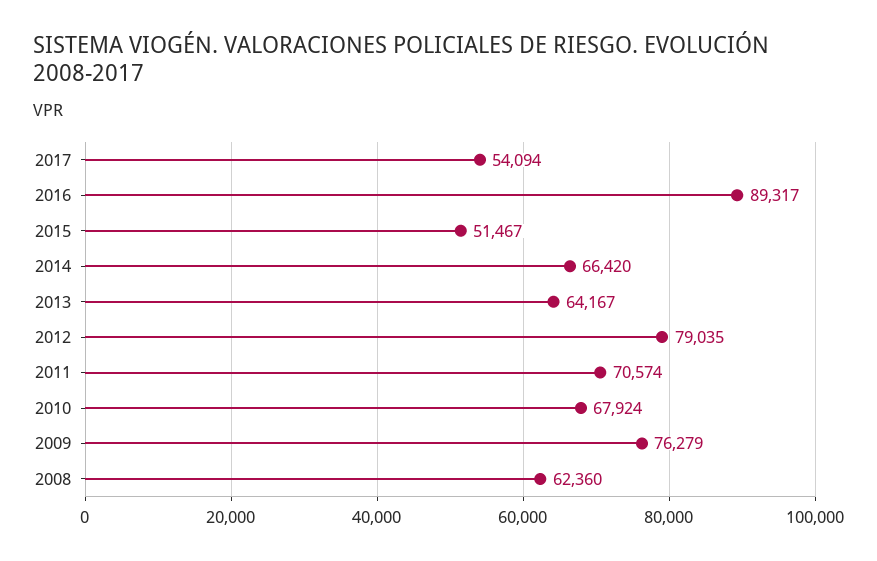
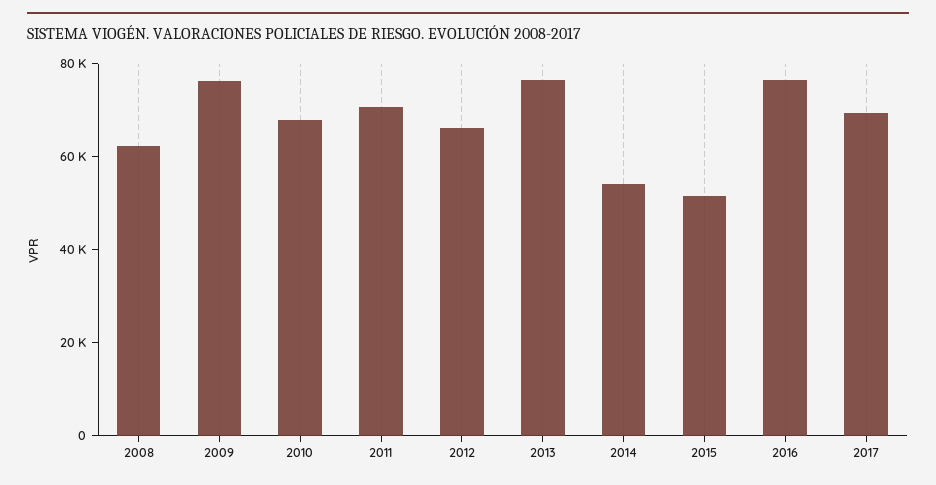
2017: 54094 -> 70000
2016: 89317 -> 75000
2014: 66420 -> 55000
2013: 64167 -> 75000
2012: 79035 -> 65000

